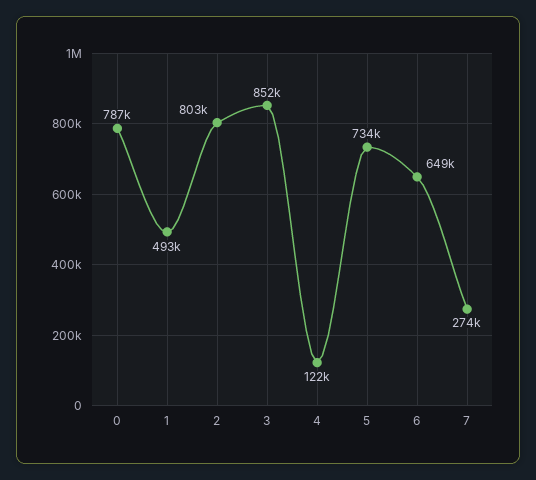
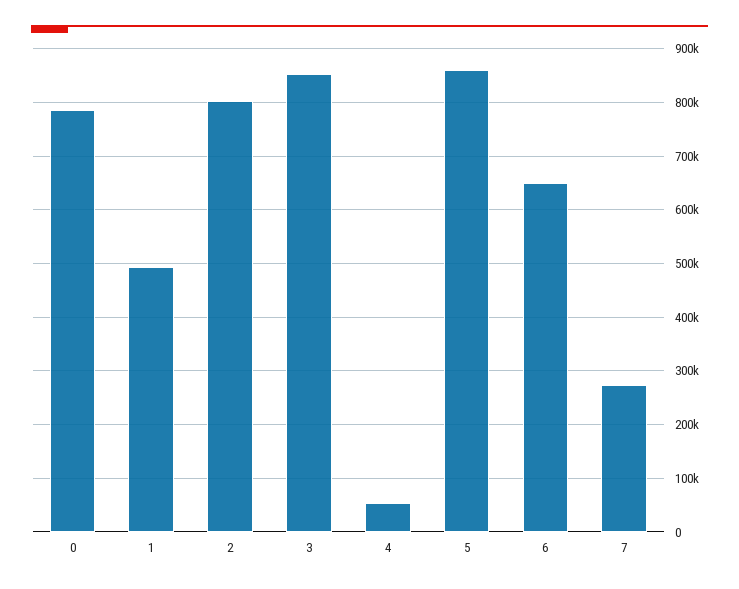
4: 122000 -> 60000
5: 734000 -> 860000

